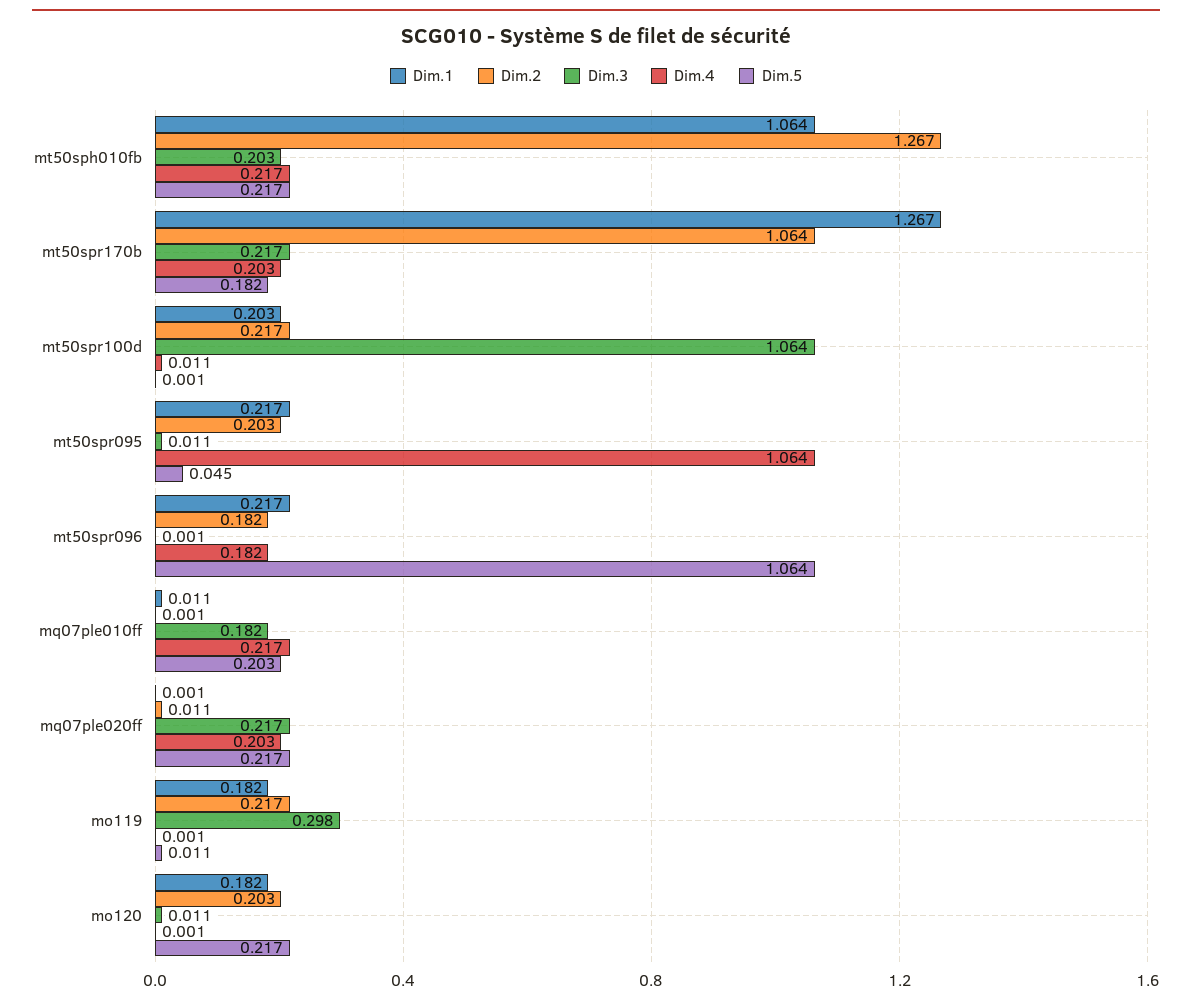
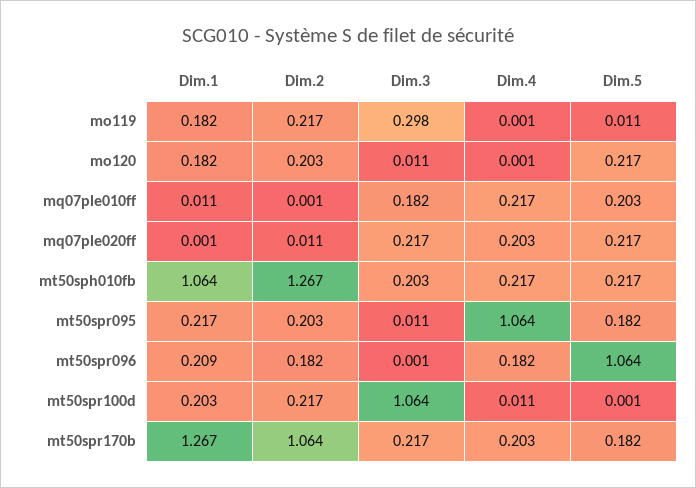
Dim.5, mt50spr095: 0.045 -> 0.182
Dim.1, mt50spr096: 0.217 -> 0.209

